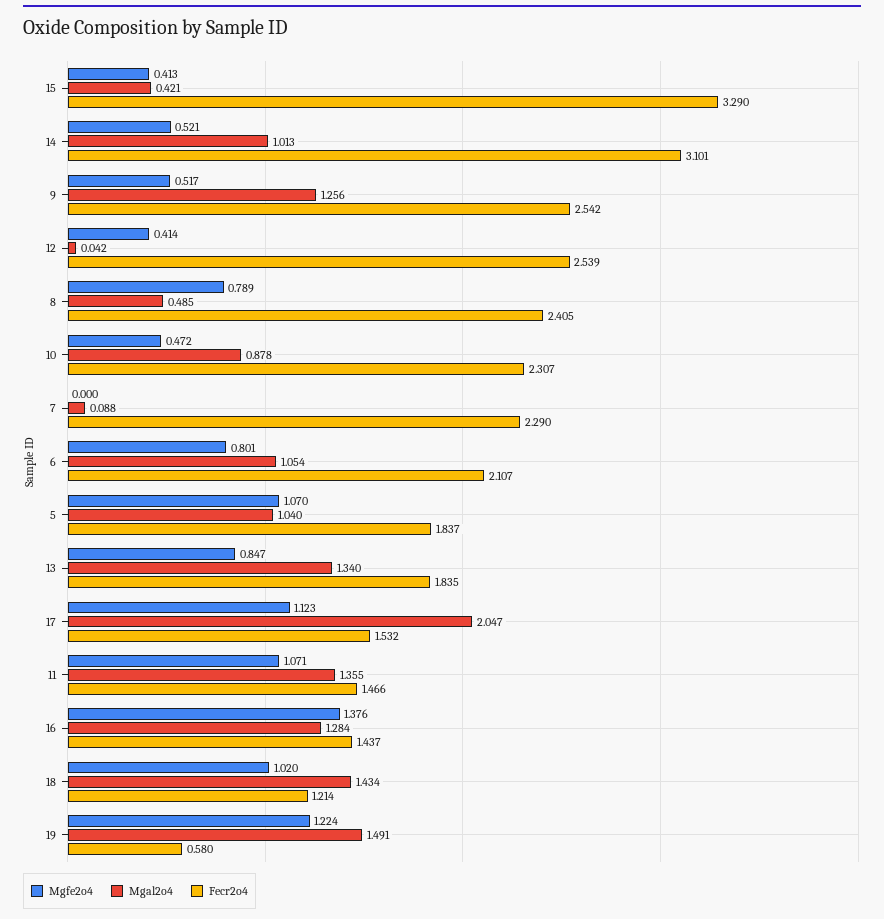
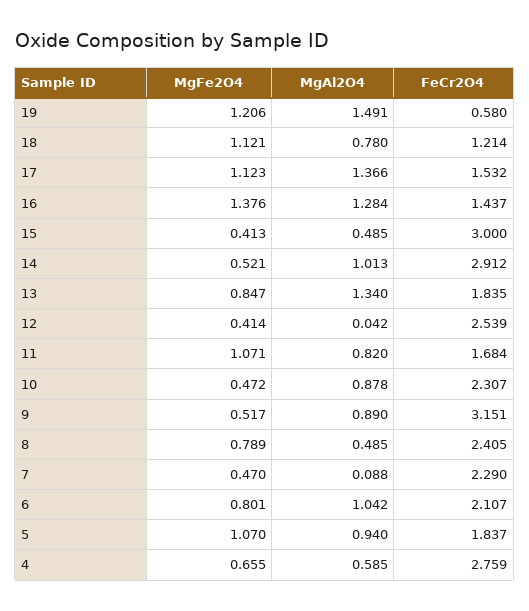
Mgal2o4, 15: 0.421 -> 0.485
Fecr2o4, 15: 3.29 -> 3
Fecr2o4, 14: 3.101 -> 2.912
Mgal2o4, 9: 1.256 -> 0.89
Fecr2o4, 9: 2.542 -> 3.151
Mgfe2o4, 7: 0 -> 0.47
Mgal2o4, 6: 1.054 -> 1.042
Mgal2o4, 5: 1.04 -> 0.94
Mgal2o4, 17: 2.047 -> 1.366
Mgal2o4, 11: 1.355 -> 0.82
Fecr2o4, 11: 1.466 -> 1.684
Mgfe2o4, 18: 1.02 -> 1.121
Mgal2o4, 18: 1.434 -> 0.78
Mgfe2o4, 19: 1.224 -> 1.206
Mgfe2o4, 4: none -> 0.655
Mgal2o4, 4: none -> 0.585
Fecr2o4, 4: none -> 2.759

